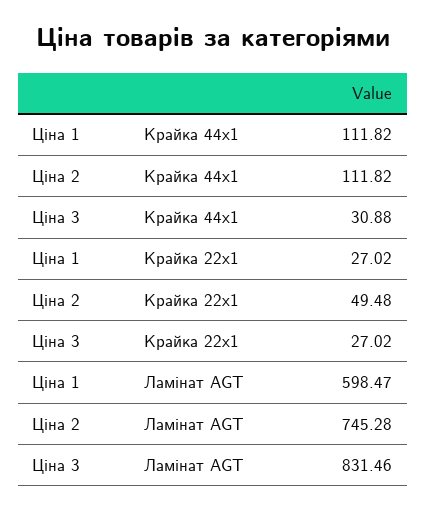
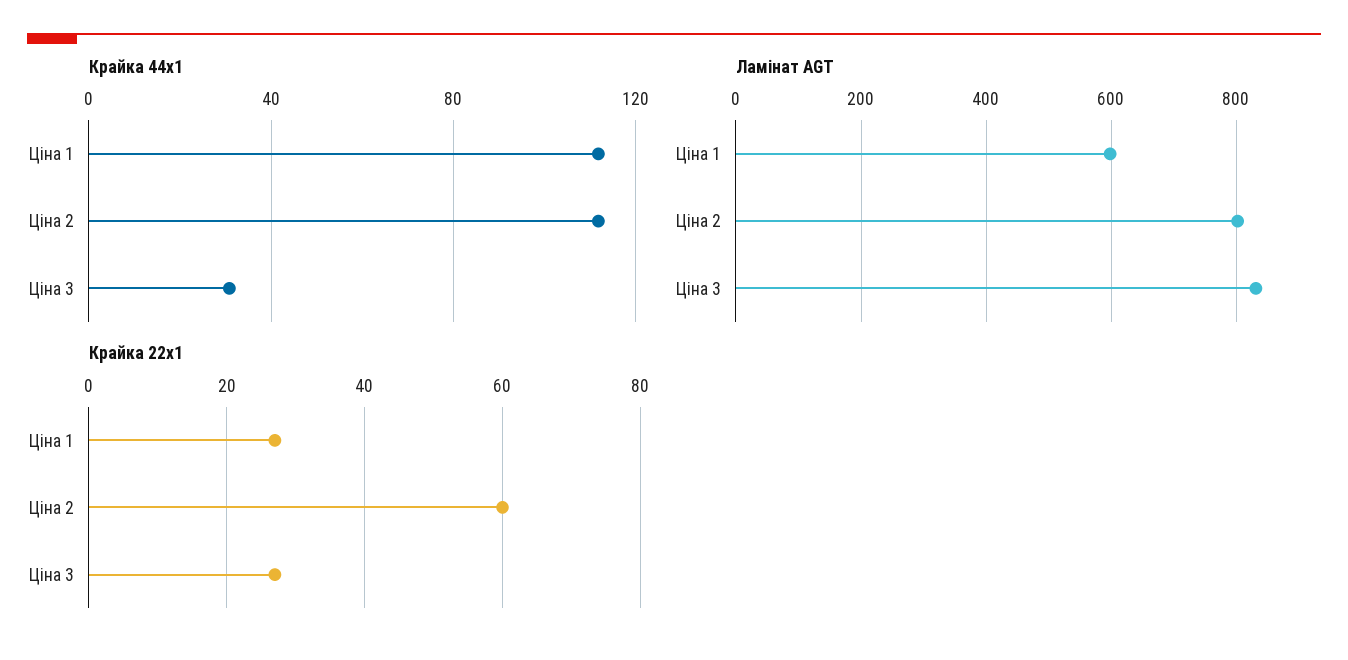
Крайка 22x1, Ціна 2: 49.48 -> 60
Ламінат AGT, Ціна 2: 745.28 -> 800

